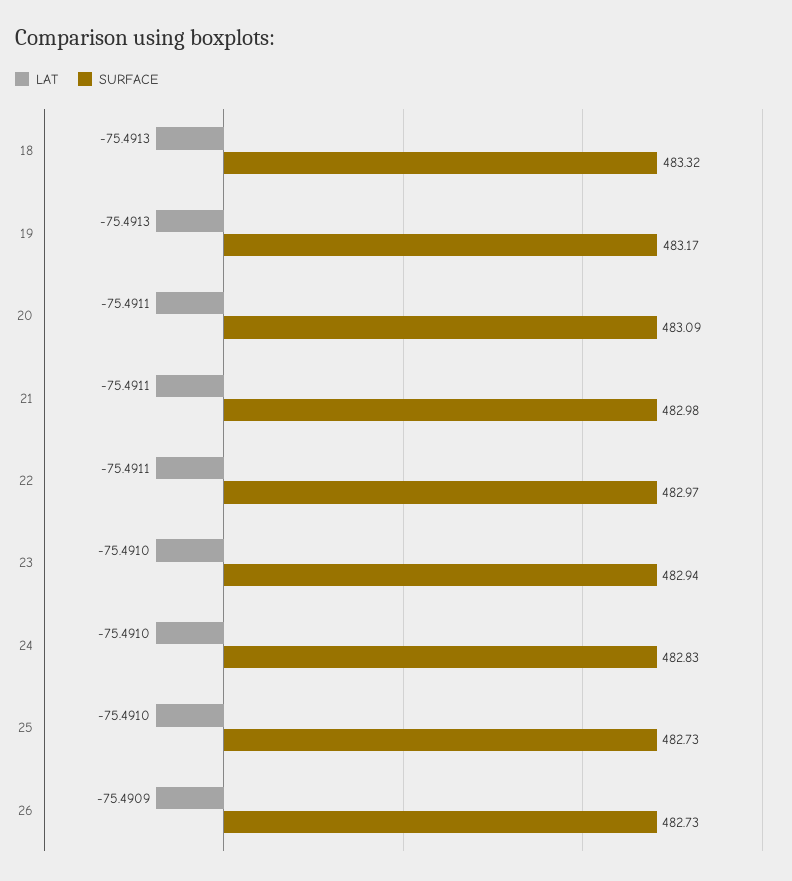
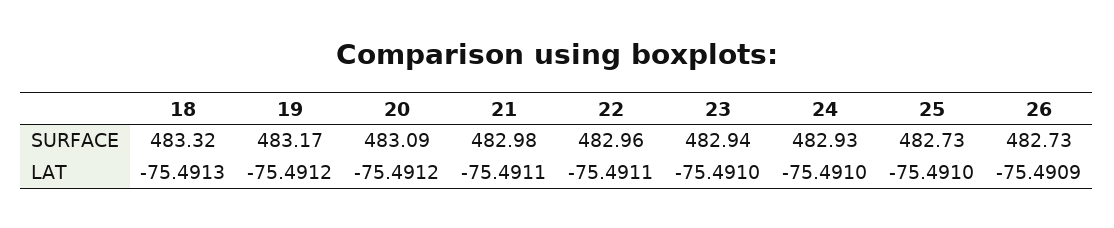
LAT, 19: -75.4913 -> -75.4912
LAT, 20: -75.4911 -> -75.4912
SURFACE, 22: 482.97 -> 482.96
SURFACE, 24: 482.83 -> 482.93

